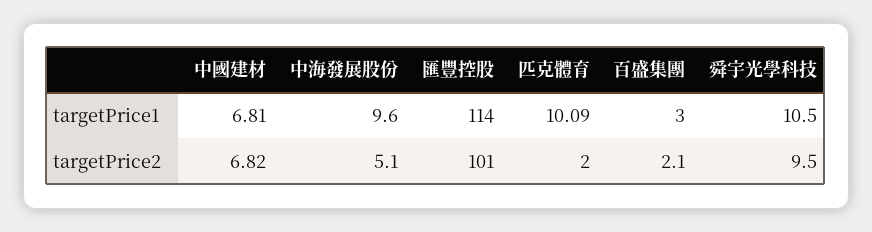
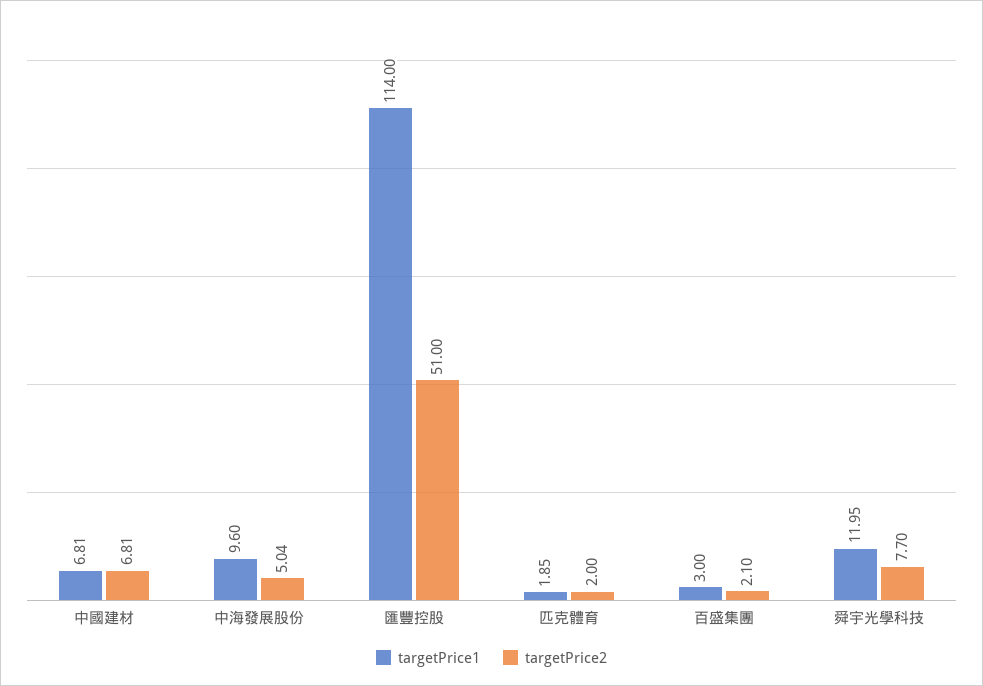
targetPrice1, 匹克體育: 10.09 -> 1.85
targetPrice1, 舜宇光學科技: 10.5 -> 11.95
targetPrice2, 中國建材: 6.82 -> 6.81
targetPrice2, 中海發展股份: 5.1 -> 5.04
targetPrice2, 匯豐控股: 101 -> 51
targetPrice2, 舜宇光學科技: 9.5 -> 7.7

